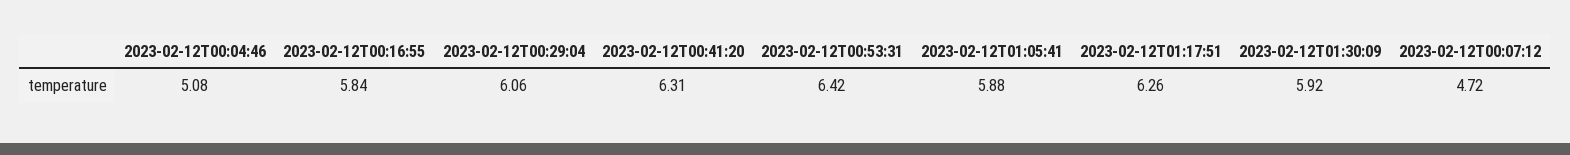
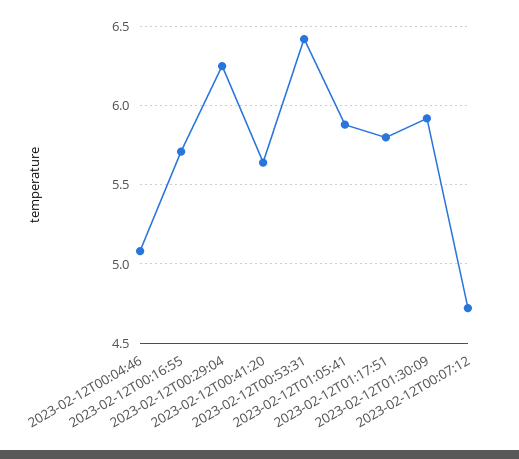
2023-02-12T00:16:55: 5.84 -> 5.7
2023-02-12T00:29:04: 6.06 -> 6.25
2023-02-12T00:41:20: 6.31 -> 5.65
2023-02-12T01:17:51: 6.26 -> 5.8

